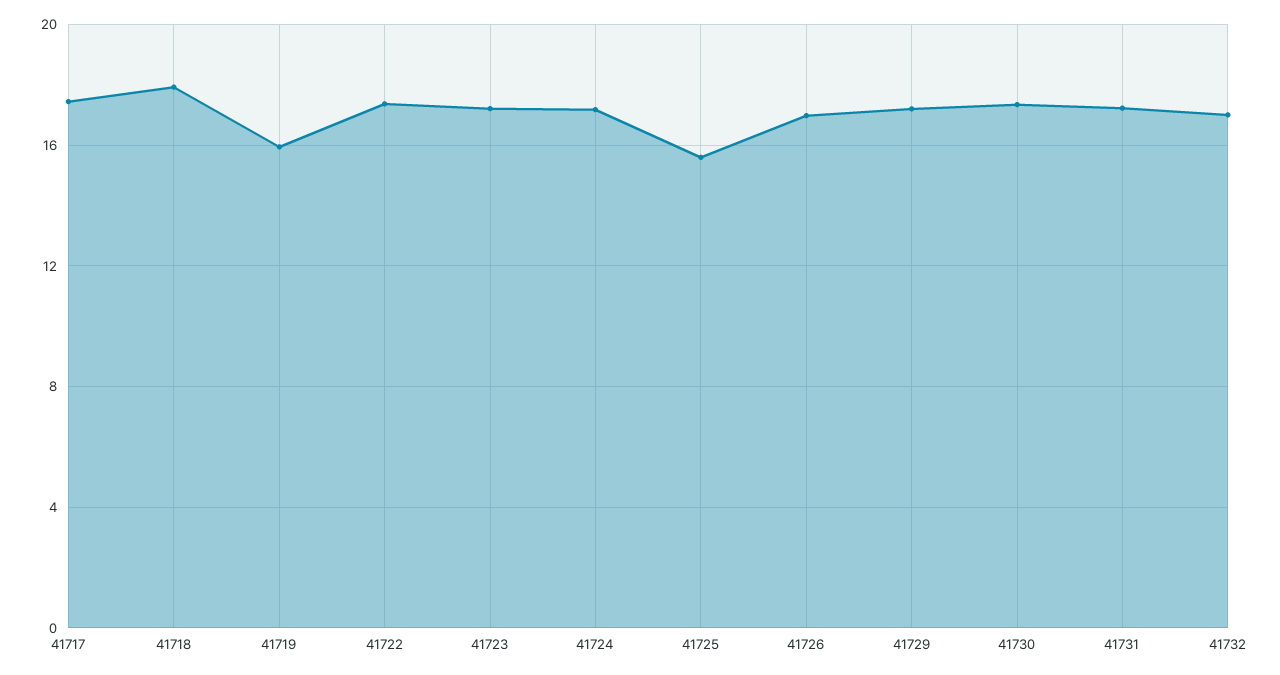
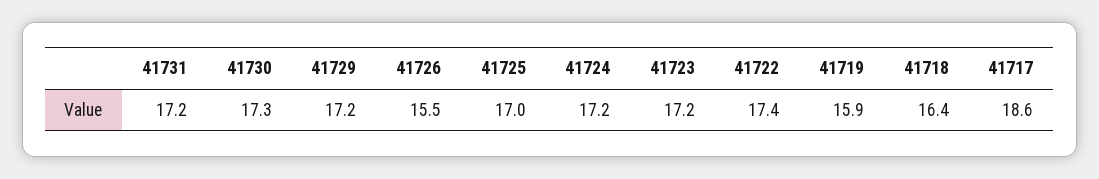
41717: 17.5 -> 18.6
41718: 18 -> 16.4
41725: 15.5 -> 17
41726: 17 -> 15.5
41732: 17 -> none

